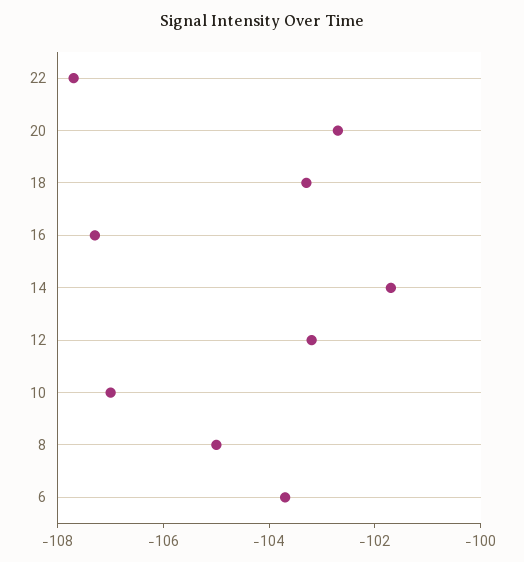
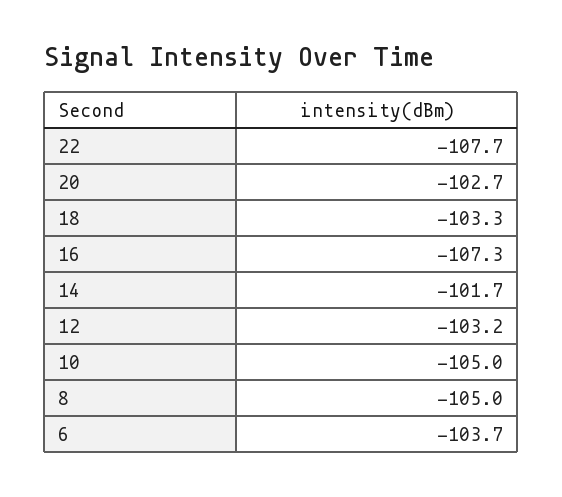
10: -107 -> -105

